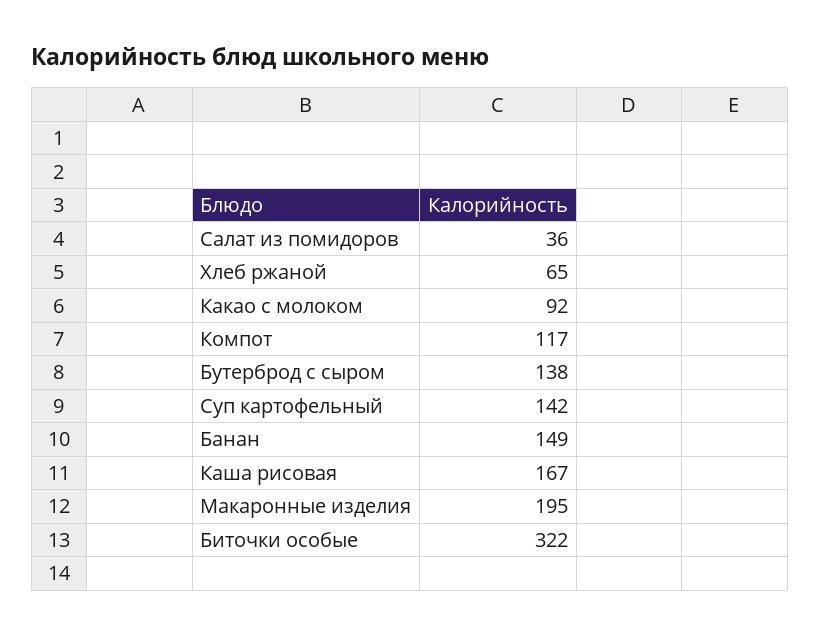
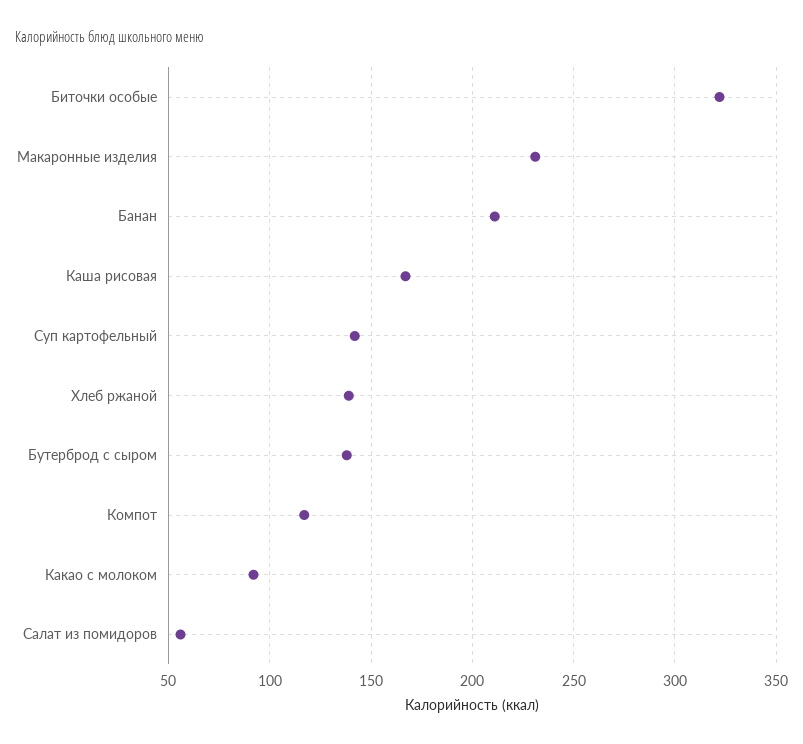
Салат из помидоров: 36 -> 55
Хлеб ржаной: 65 -> 140
Банан: 149 -> 210
Макаронные изделия: 195 -> 230

